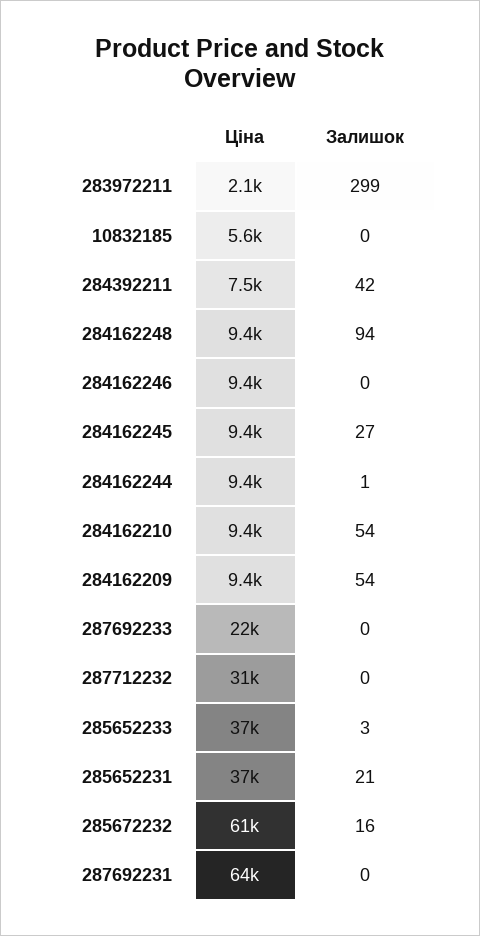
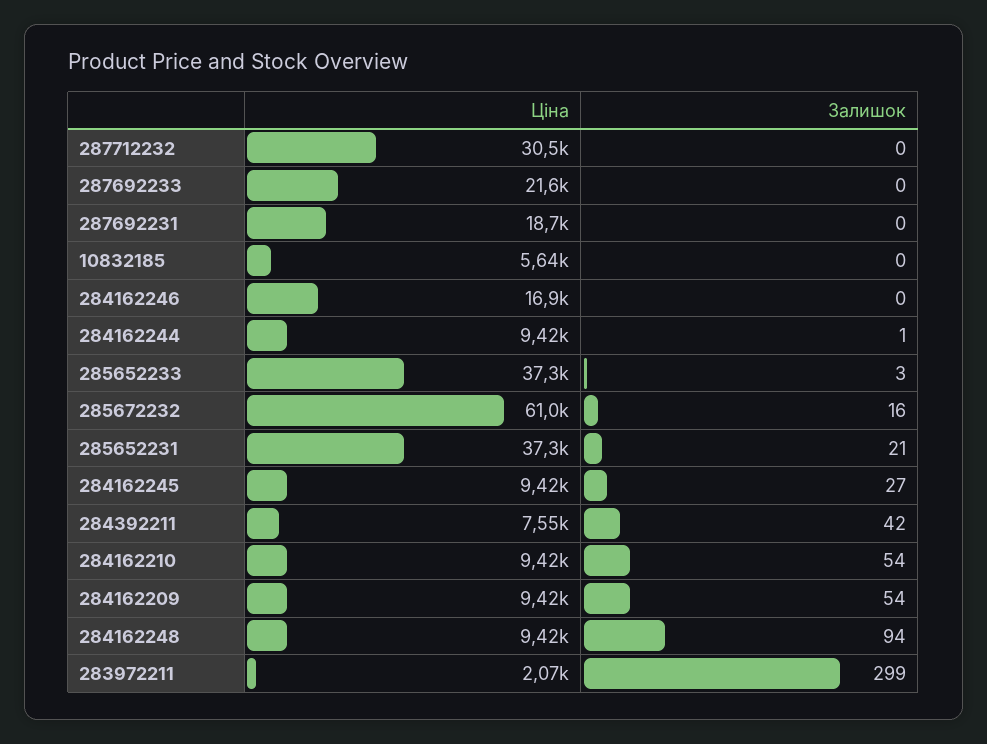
Ціна, 284162246: 9400 -> 16900
Ціна, 287692231: 64000 -> 18700

